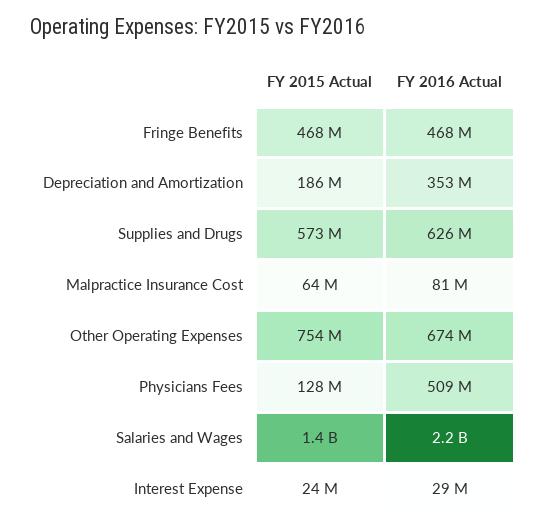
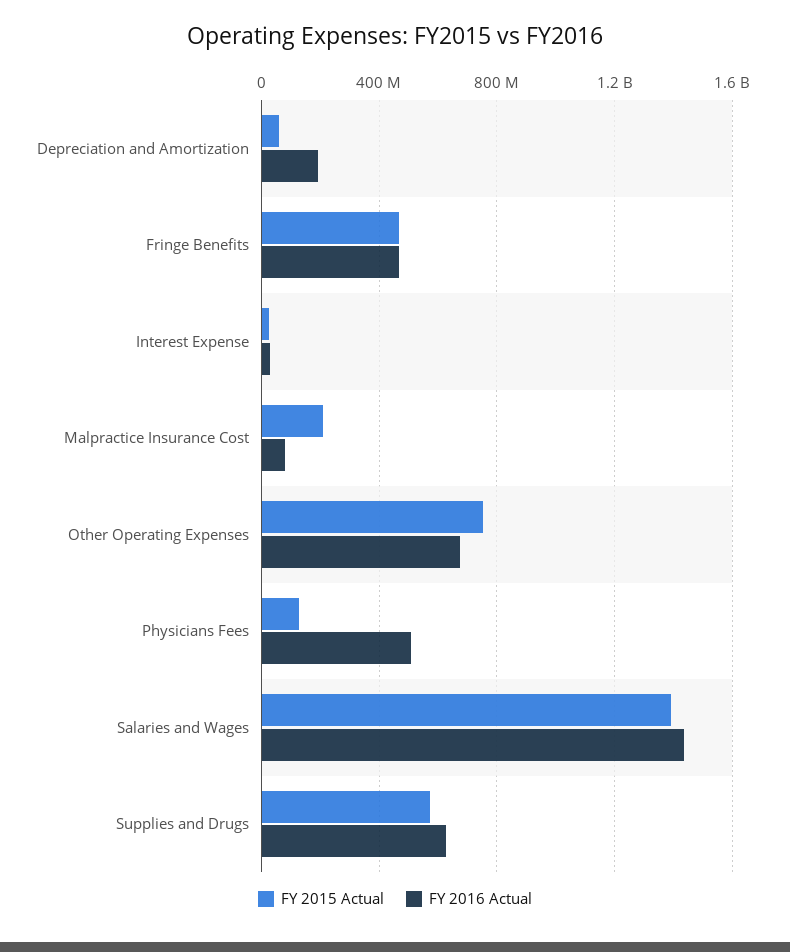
FY 2015 Actual, Depreciation and Amortization: 186000000 -> 50000000
FY 2016 Actual, Depreciation and Amortization: 353000000 -> 200000000
FY 2015 Actual, Malpractice Insurance Cost: 64000000 -> 200000000
FY 2016 Actual, Salaries and Wages: 2200000000 -> 1450000000

